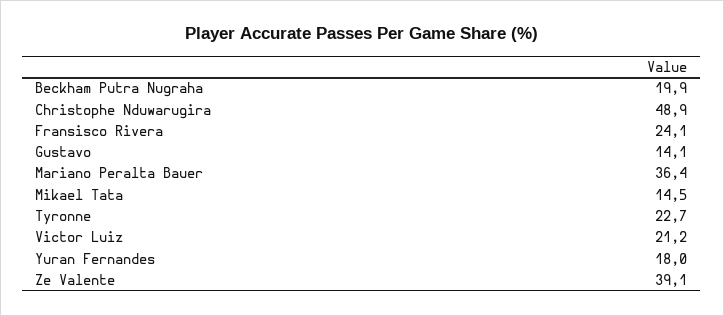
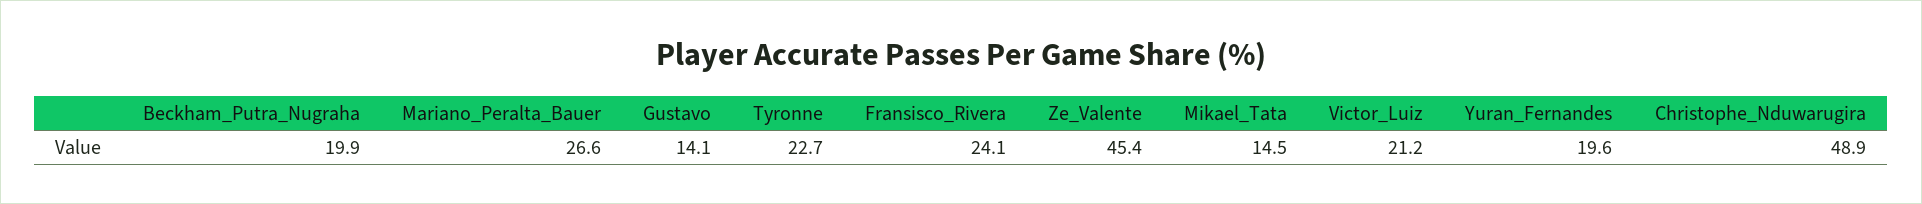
Mariano Peralta Bauer: 36.4 -> 26.6
Yuran Fernandes: 18 -> 19.6
Ze Valente: 39.1 -> 45.4

